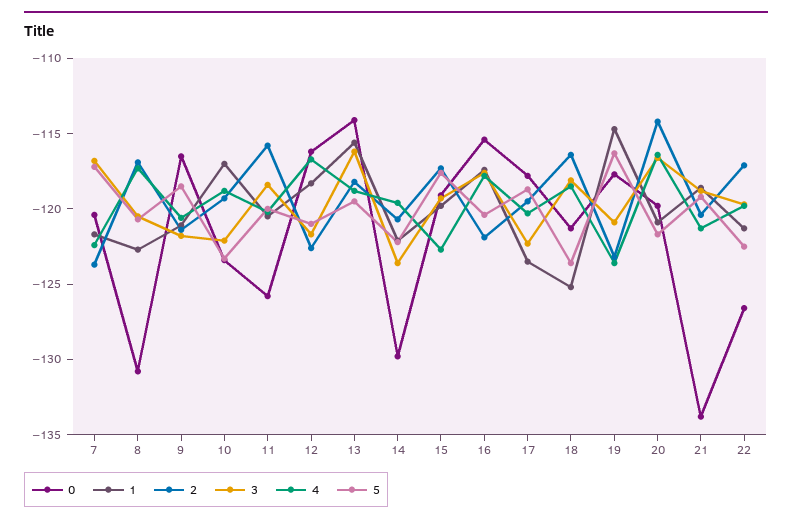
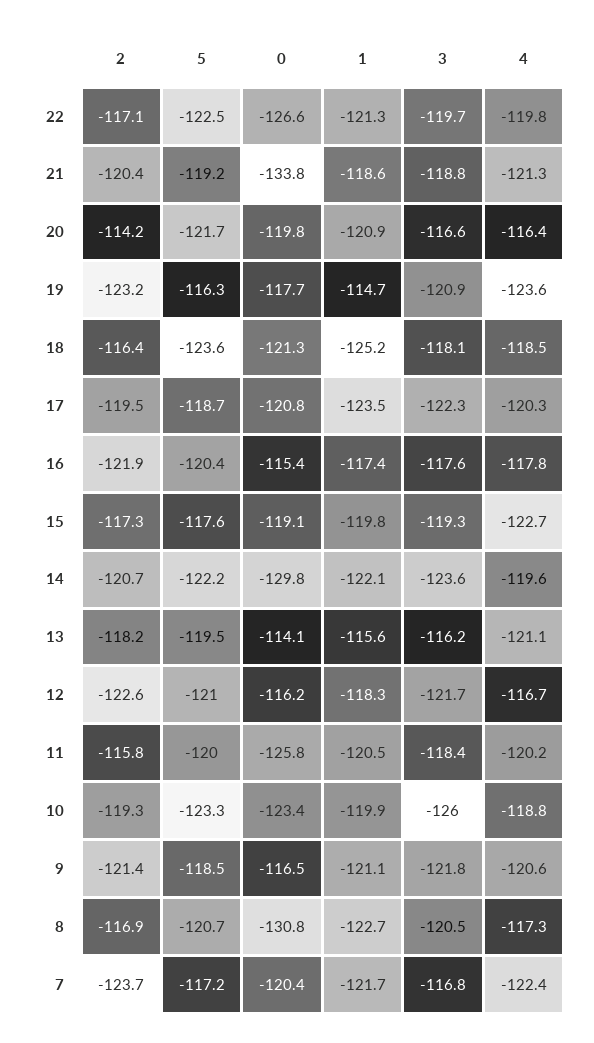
1, 10: -117 -> -119.9
3, 10: -122 -> -126
4, 13: -119 -> -121.1
0, 17: -118 -> -120.8

